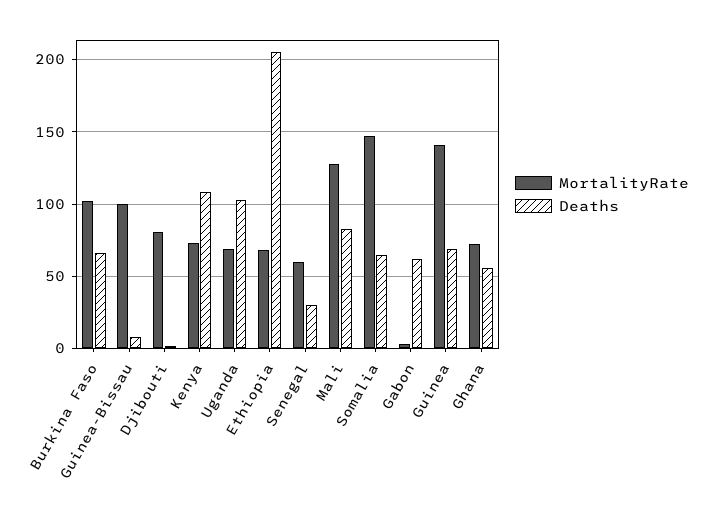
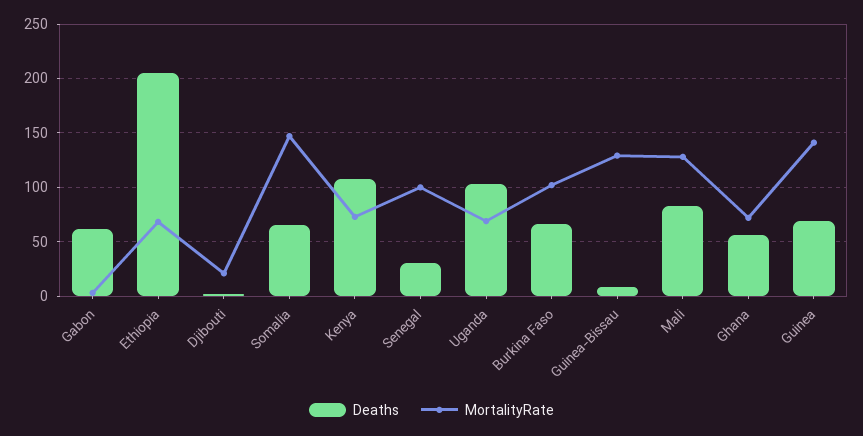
MortalityRate, Guinea-Bissau: 100 -> 130
MortalityRate, Djibouti: 80 -> 20
MortalityRate, Senegal: 60 -> 100

